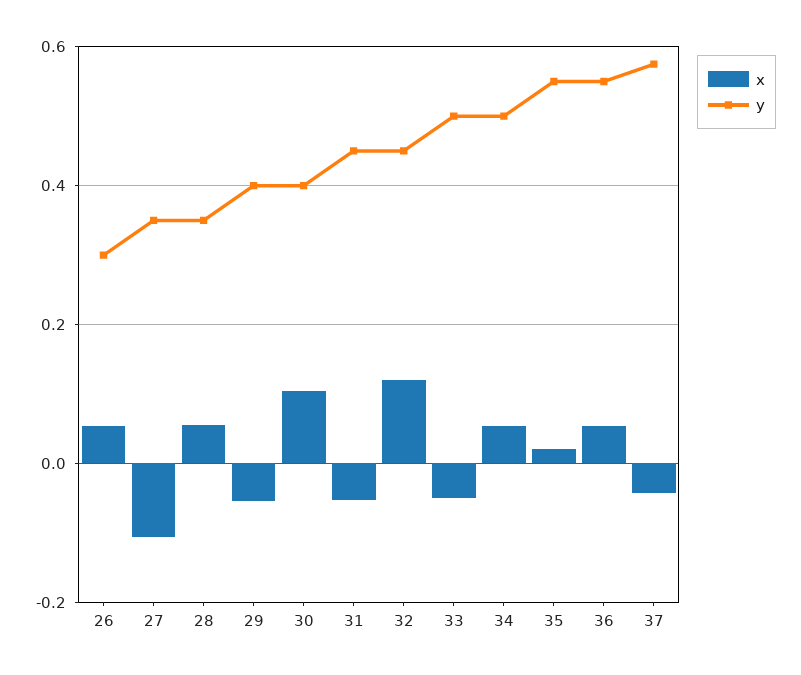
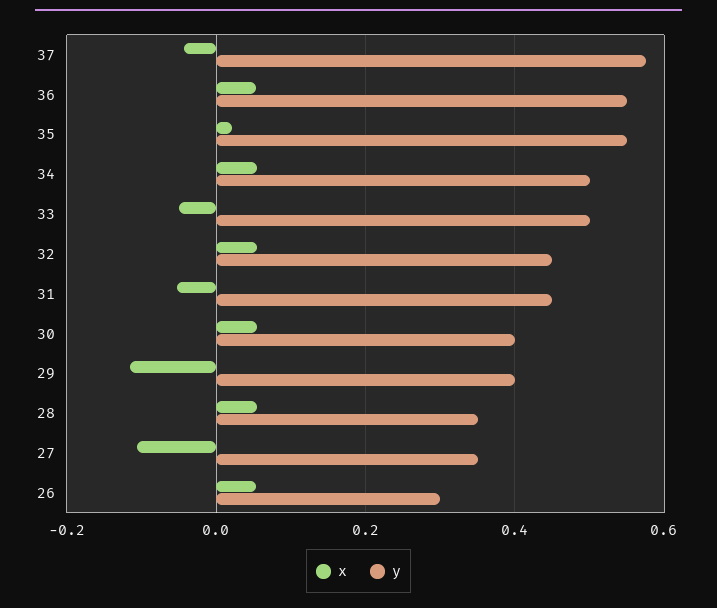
x, 29: -0.06 -> -0.12
x, 30: 0.1 -> 0.06
x, 32: 0.12 -> 0.06

